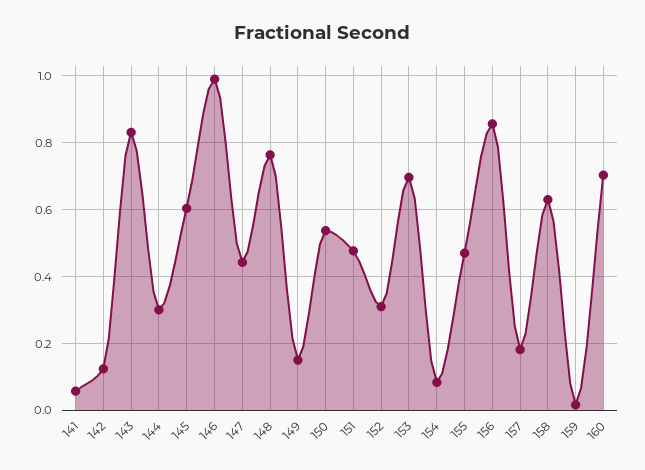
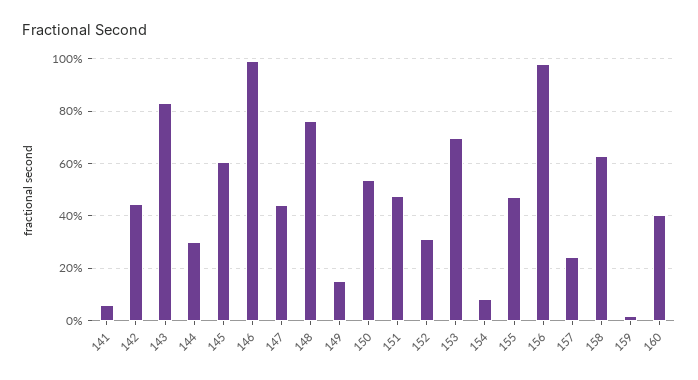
142: 0.12 -> 0.45
156: 0.86 -> 0.975
157: 0.18 -> 0.25
160: 0.7 -> 0.4

